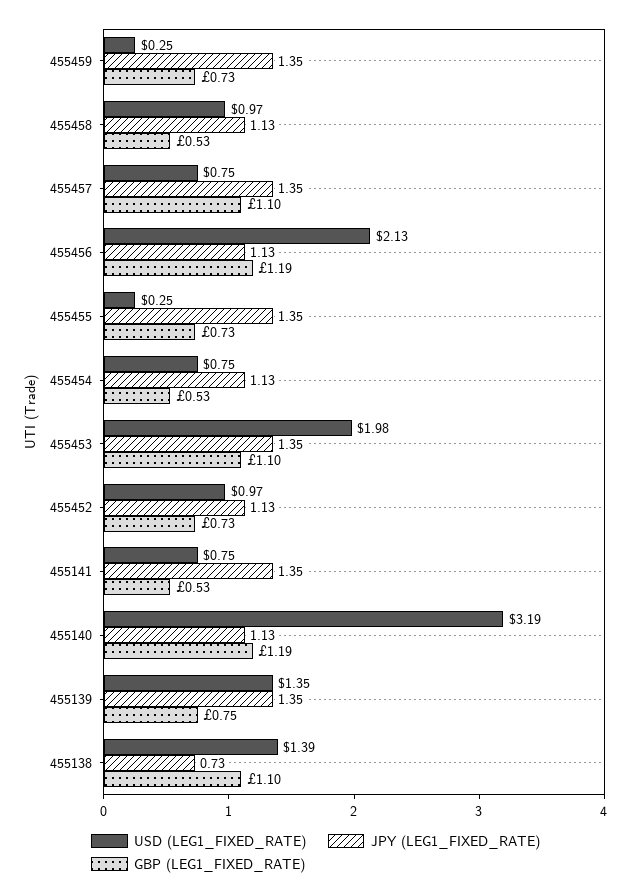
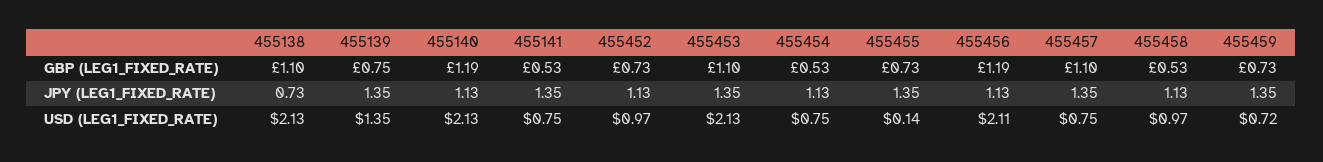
USD (LEG1_FIXED_RATE), 455459: 0.25 -> 0.72
USD (LEG1_FIXED_RATE), 455456: 2.13 -> 2.11
USD (LEG1_FIXED_RATE), 455455: 0.25 -> 0.14
USD (LEG1_FIXED_RATE), 455453: 1.98 -> 2.13
USD (LEG1_FIXED_RATE), 455140: 3.19 -> 2.13
USD (LEG1_FIXED_RATE), 455138: 1.39 -> 2.13

